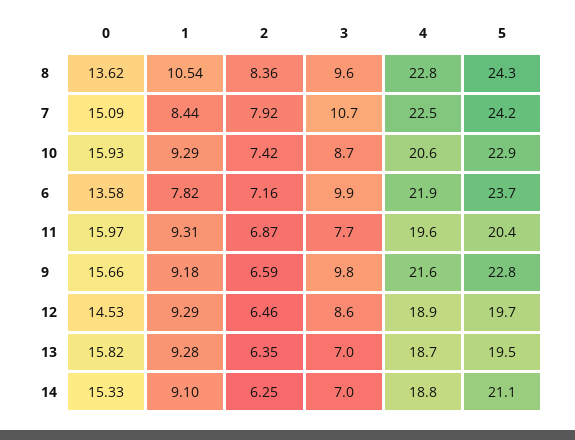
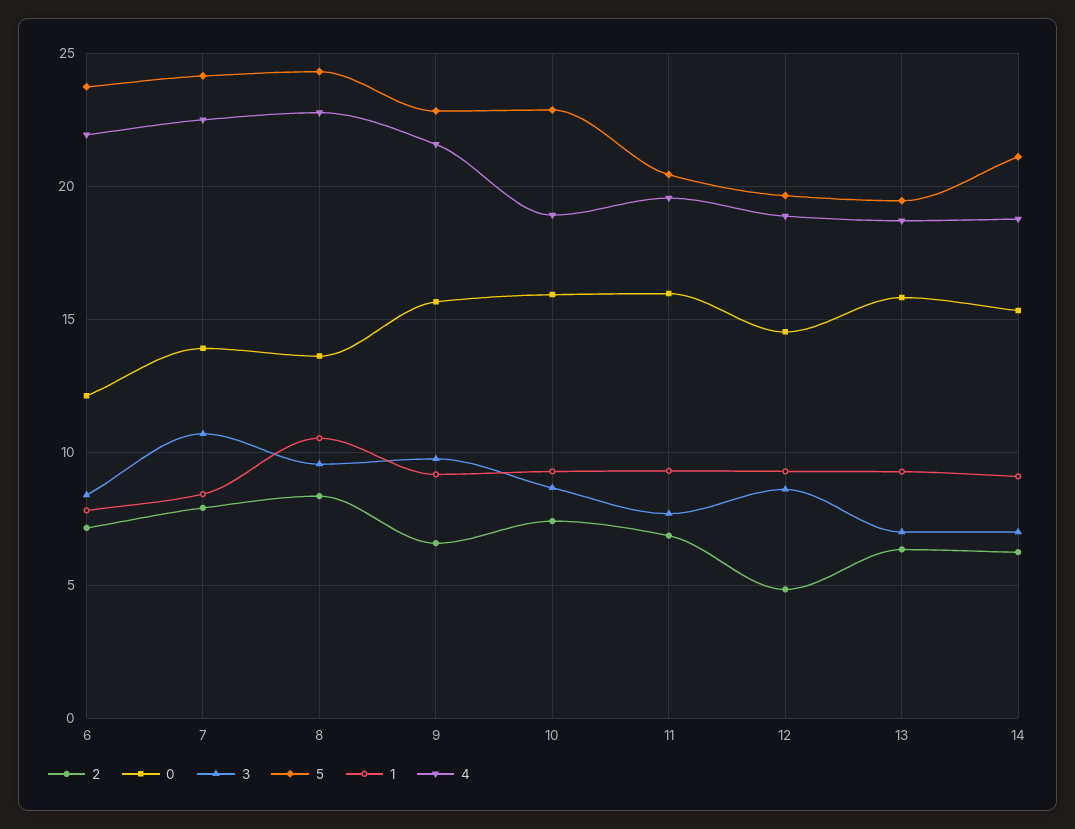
0, 7: 15.09 -> 14
4, 10: 20.6 -> 19
0, 6: 13.58 -> 12
3, 6: 9.9 -> 8.5
2, 12: 6.46 -> 5

